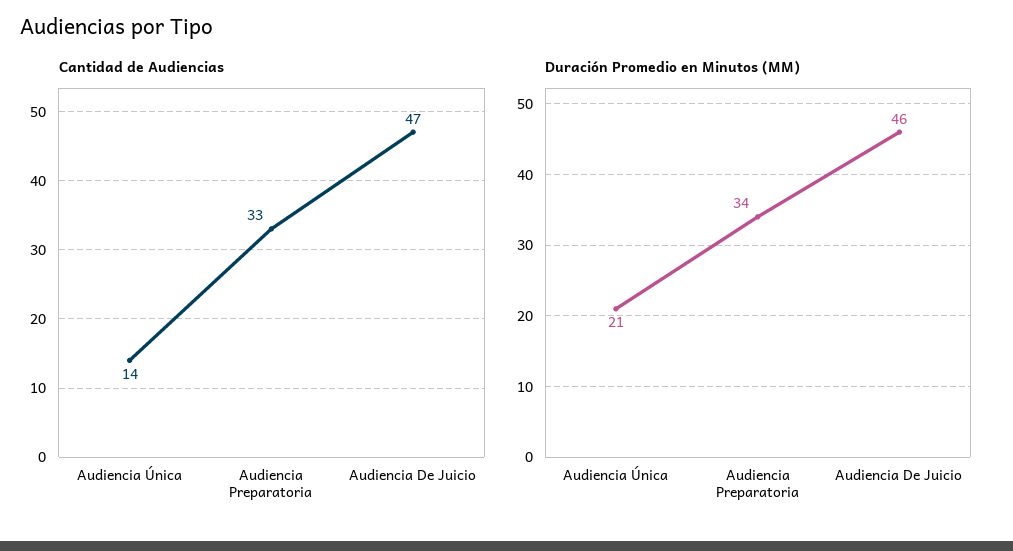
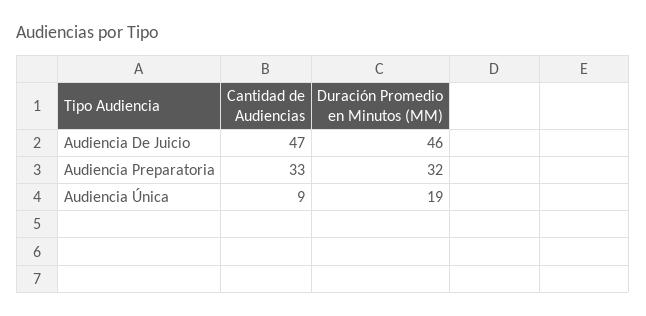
Cantidad de Audiencias, Audiencia Única: 14 -> 9
Duración Promedio en Minutos (MM), Audiencia Única: 21 -> 19
Duración Promedio en Minutos (MM), Audiencia Preparatoria: 34 -> 32

